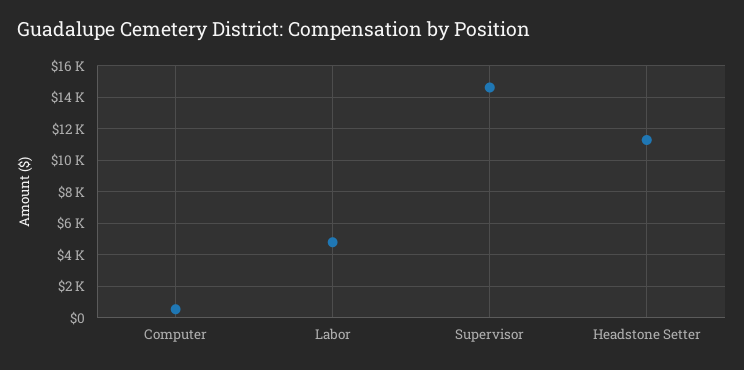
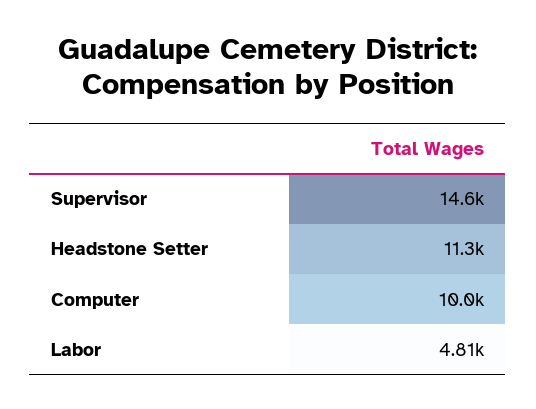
Computer: 500 -> 10000

